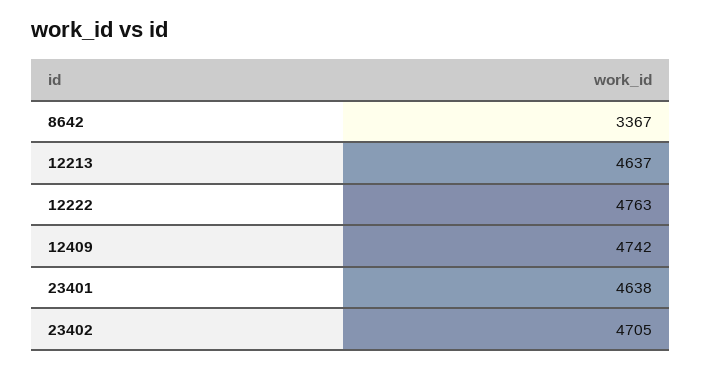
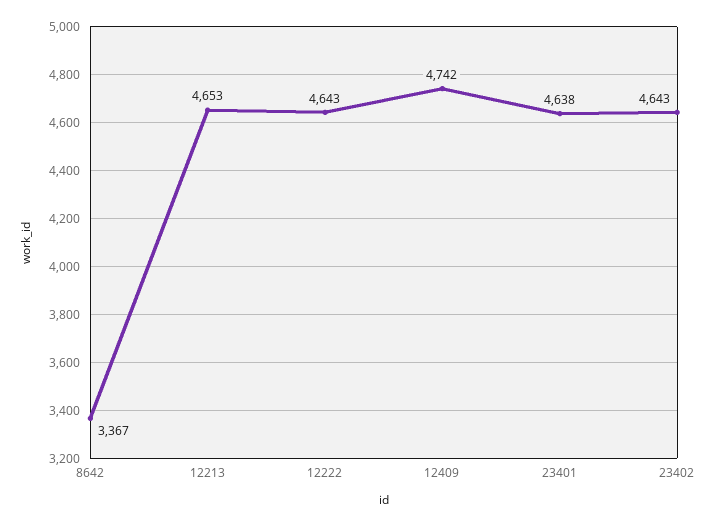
12213: 4637 -> 4653
12222: 4763 -> 4643
23402: 4705 -> 4643

